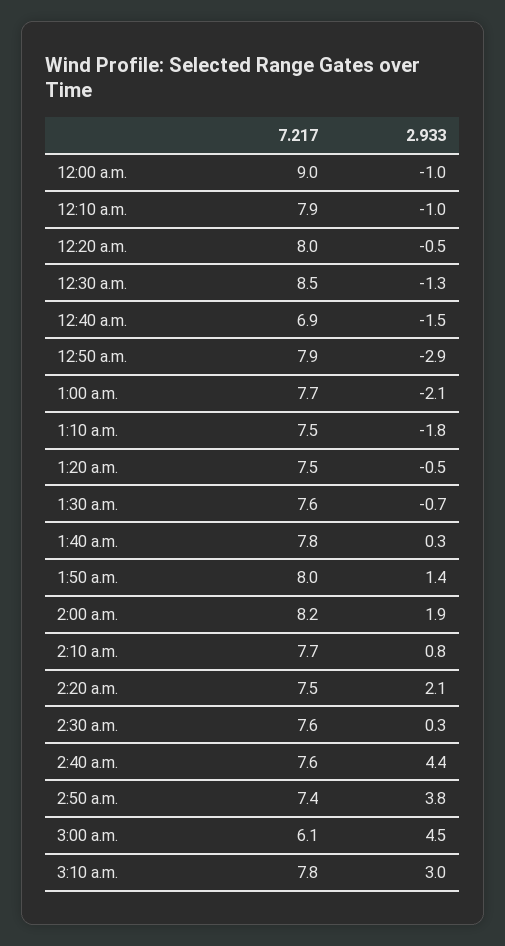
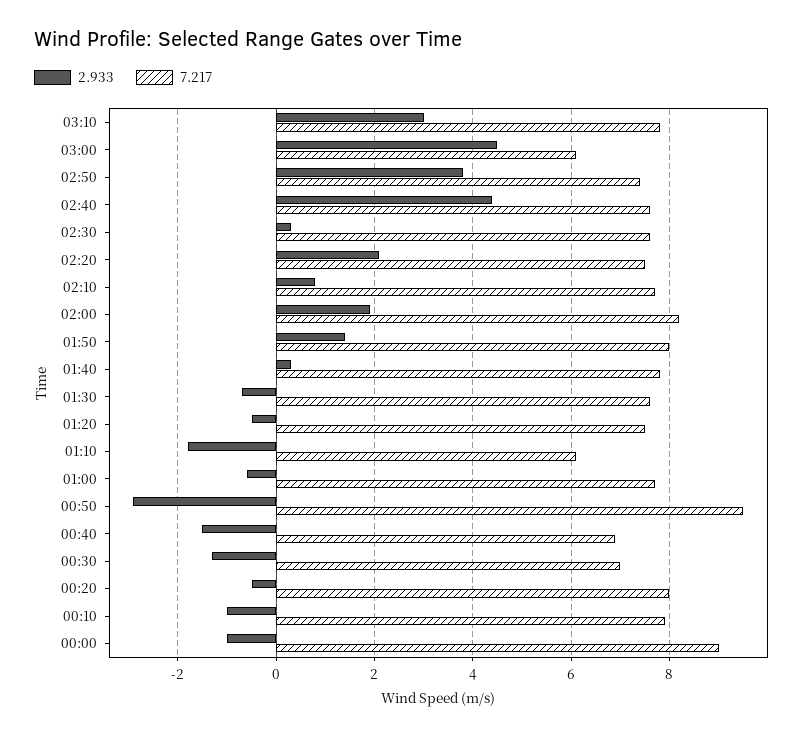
7.217, 12:30 a.m.: 8.5 -> 7
7.217, 12:50 a.m.: 7.9 -> 9.5
2.933, 1:00 a.m.: -2.1 -> -0.5
7.217, 1:10 a.m.: 7.5 -> 6

